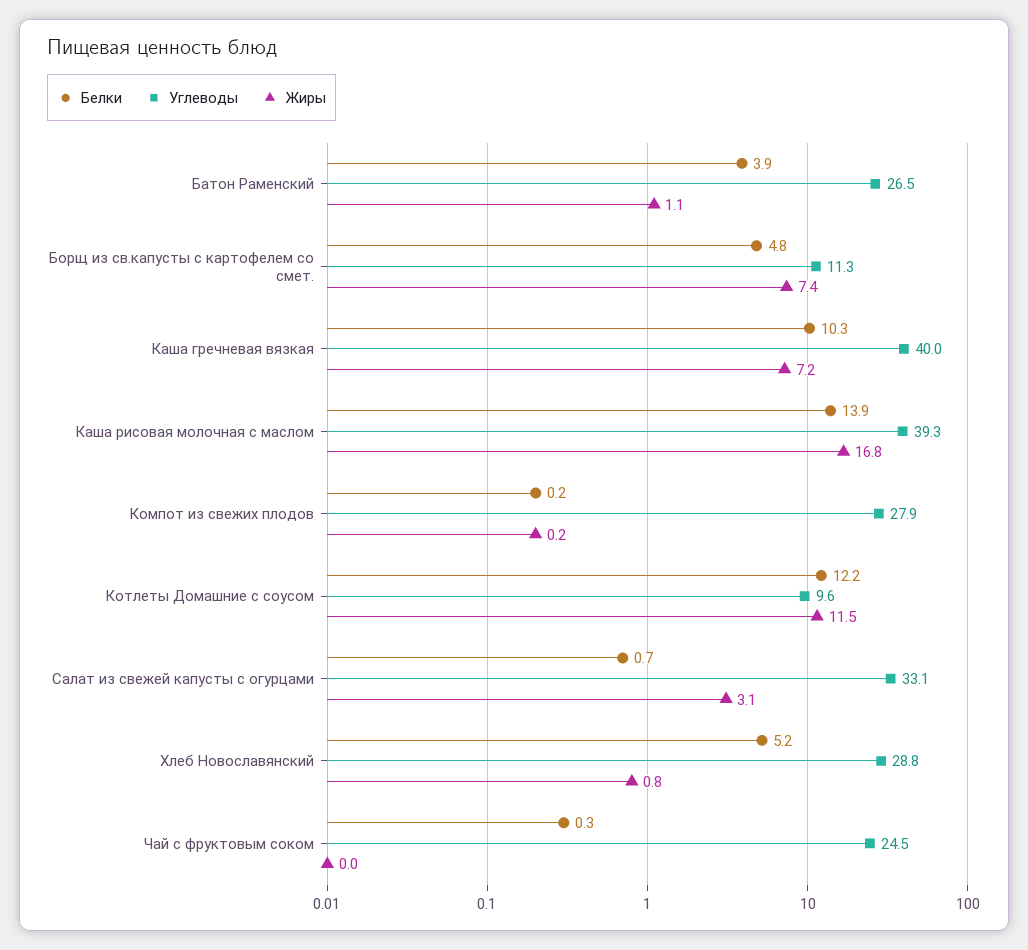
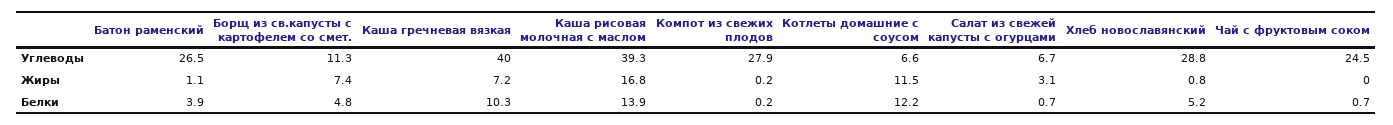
Углеводы, Котлеты Домашние с соусом: 9.6 -> 6.6
Углеводы, Салат из свежей капусты с огурцами: 33.1 -> 6.7
Белки, Чай с фруктовым соком: 0.3 -> 0.7

